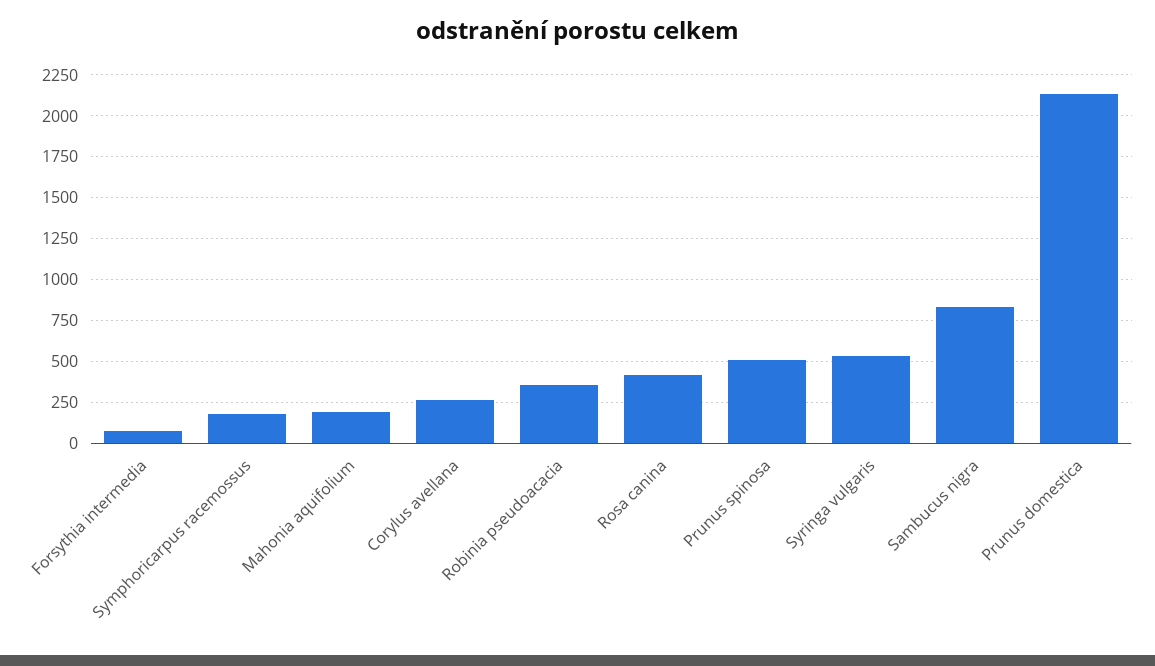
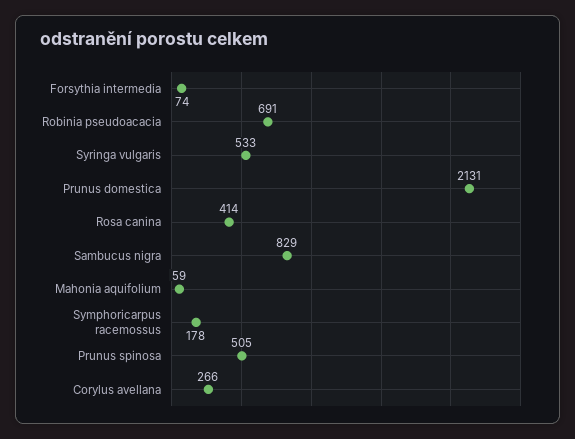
Mahonia aquifolium: 200 -> 59
Robinia pseudoacacia: 350 -> 691

